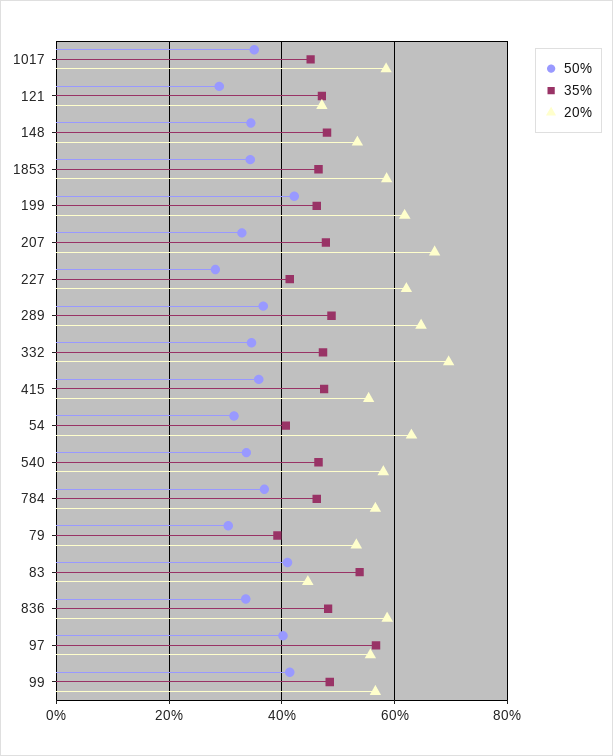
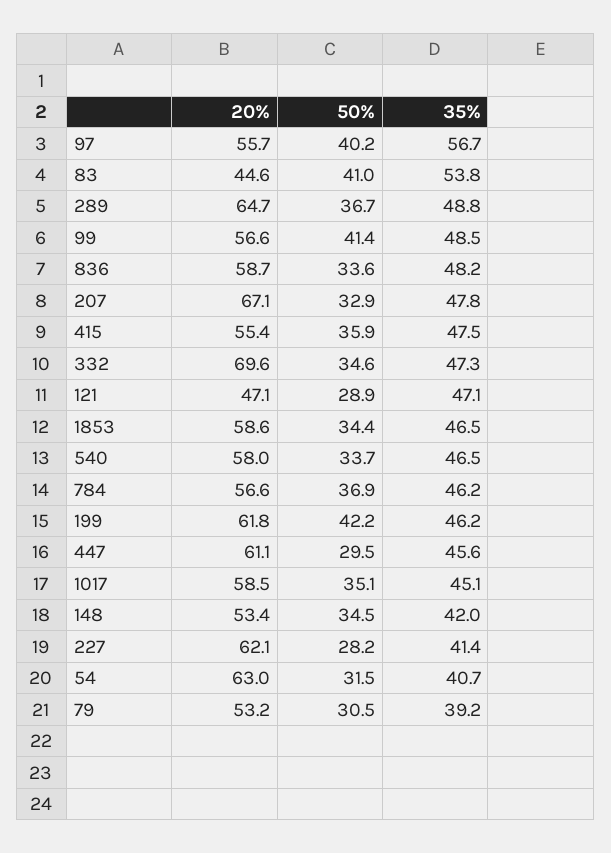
35%, 148: 48 -> 42
20%, 447: none -> 61.1
50%, 447: none -> 29.5
35%, 447: none -> 45.6

